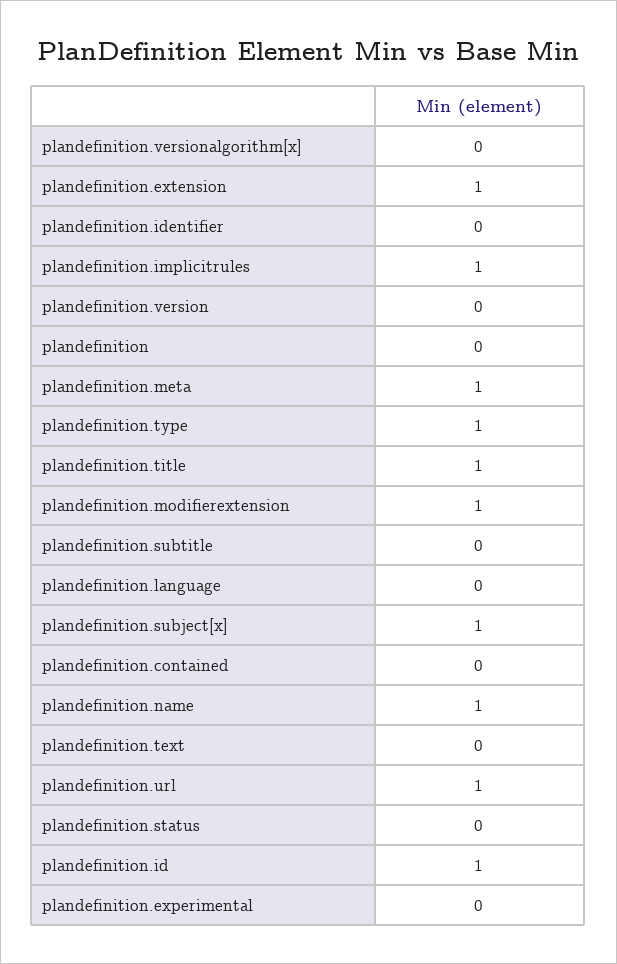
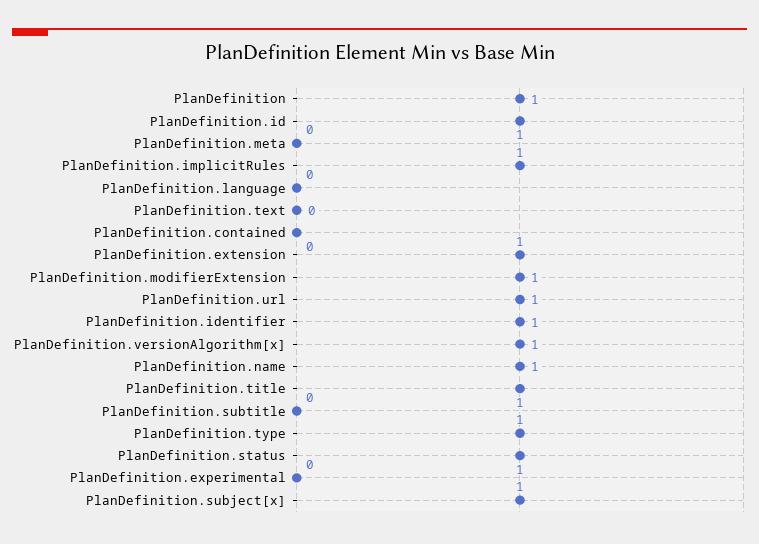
plandefinition.versionalgorithm[x]: 0 -> 1
plandefinition.identifier: 0 -> 1
plandefinition.version: 0 -> none
plandefinition: 0 -> 1
plandefinition.meta: 1 -> 0
plandefinition.status: 0 -> 1

